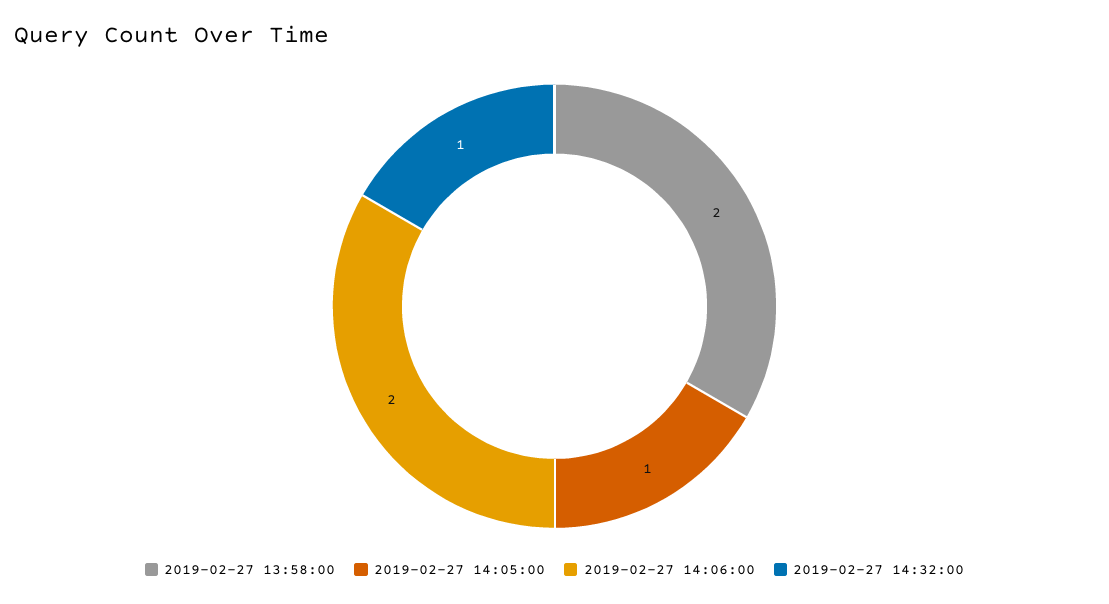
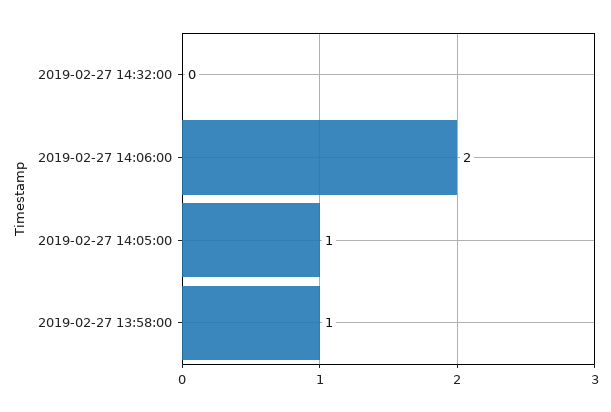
2019-02-27 13:58:00: 2 -> 1
2019-02-27 14:32:00: 1 -> 0

